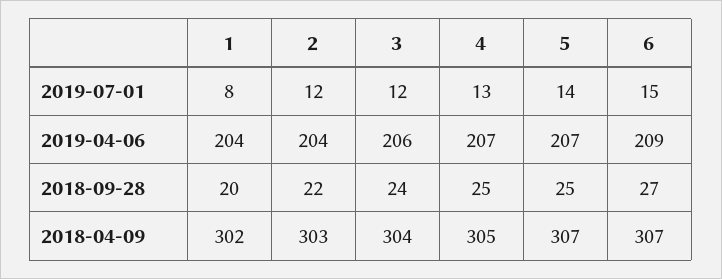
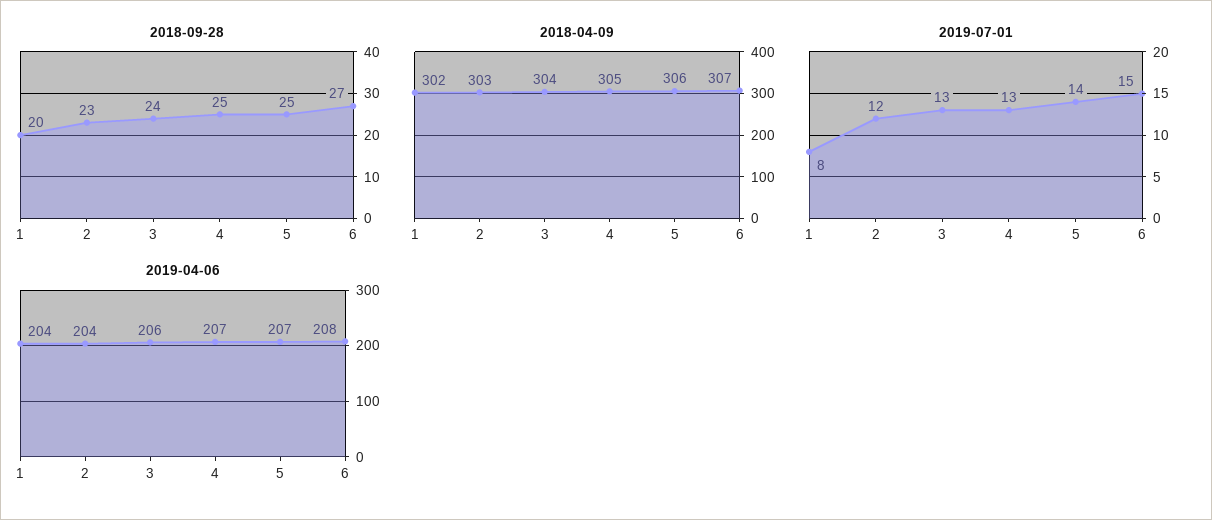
2019-07-01, 3: 12 -> 13
2019-04-06, 6: 209 -> 208
2018-09-28, 2: 22 -> 23
2018-04-09, 5: 307 -> 306

